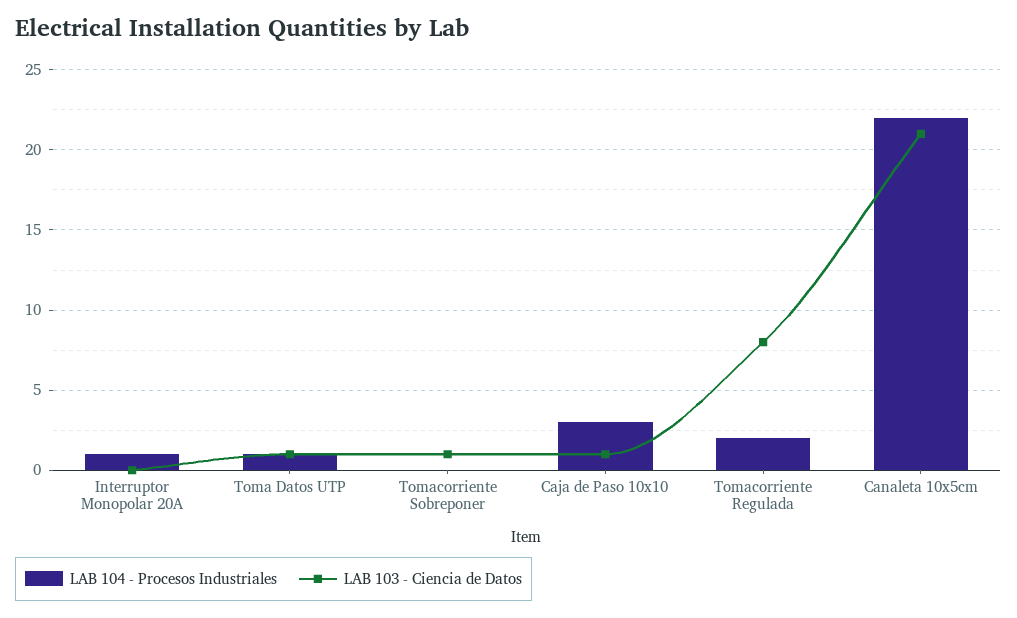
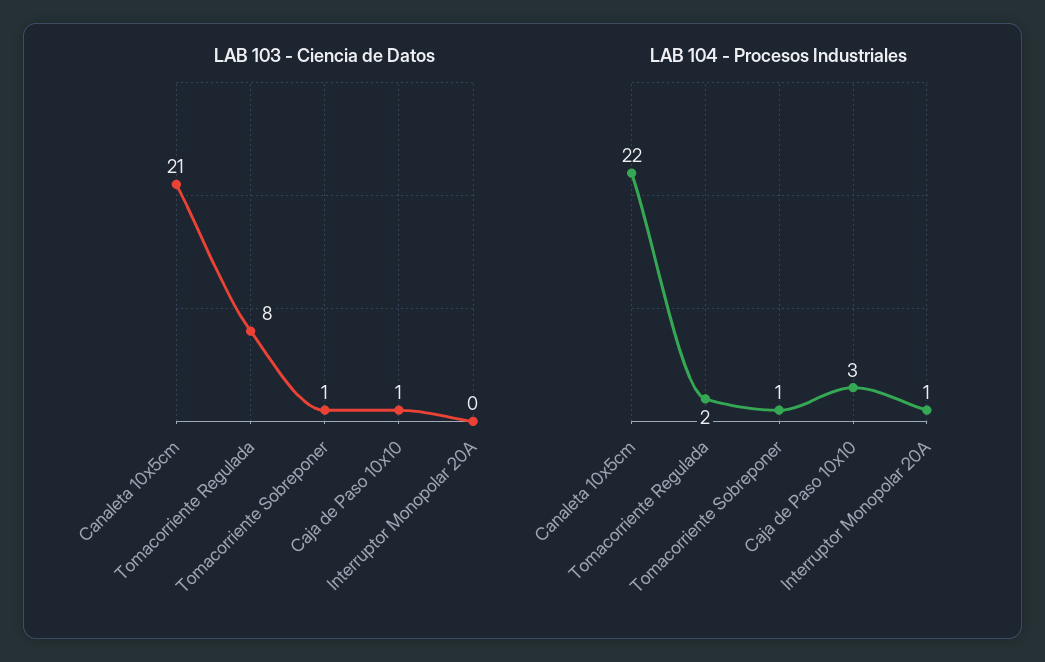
LAB 104 - Procesos Industriales, Toma Datos UTP: 1 -> none
LAB 103 - Ciencia de Datos, Toma Datos UTP: 1 -> none
LAB 104 - Procesos Industriales, Tomacorriente Sobreponer: 0 -> 1

